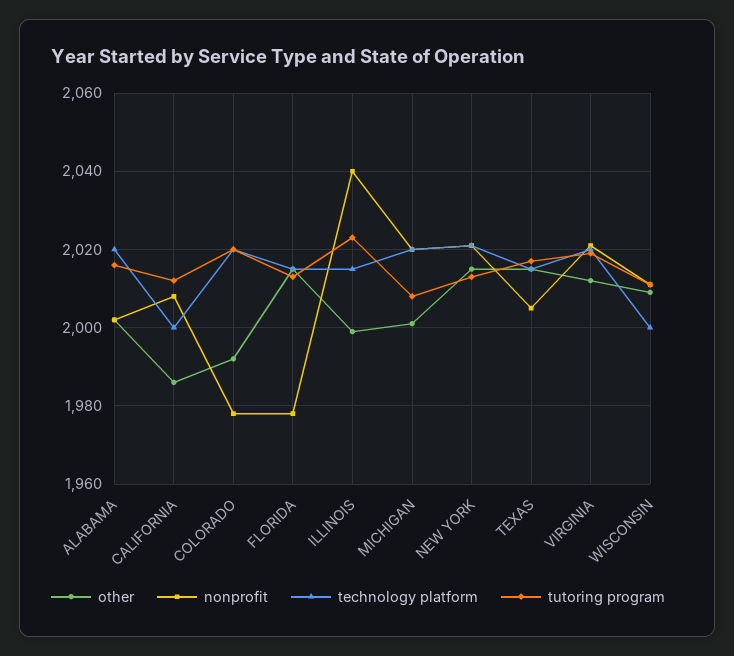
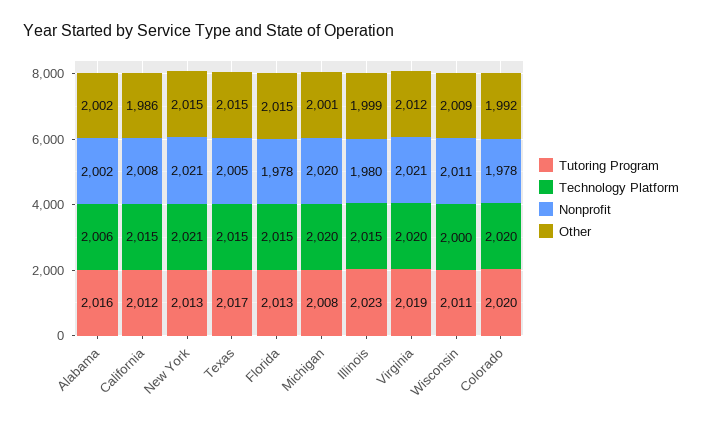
technology platform, ALABAMA: 2020 -> 2006
technology platform, CALIFORNIA: 2000 -> 2015
nonprofit, ILLINOIS: 2040 -> 1980

